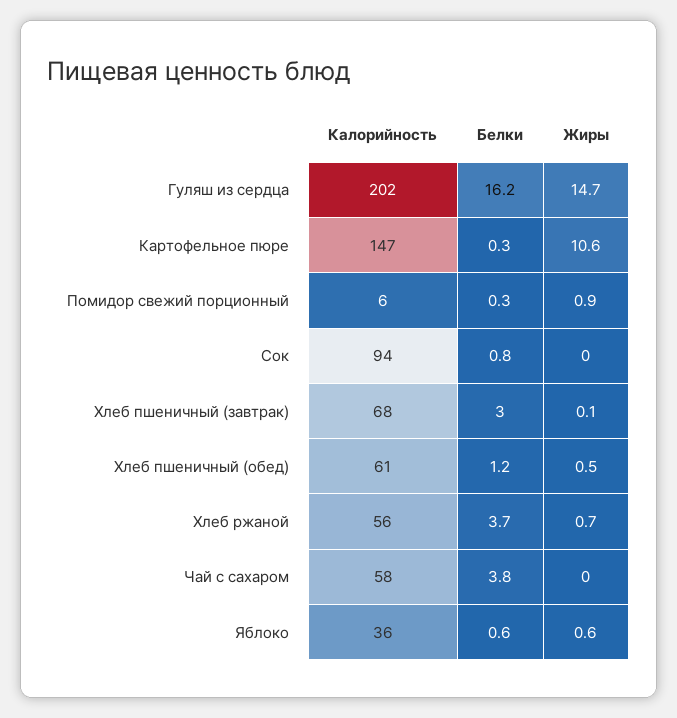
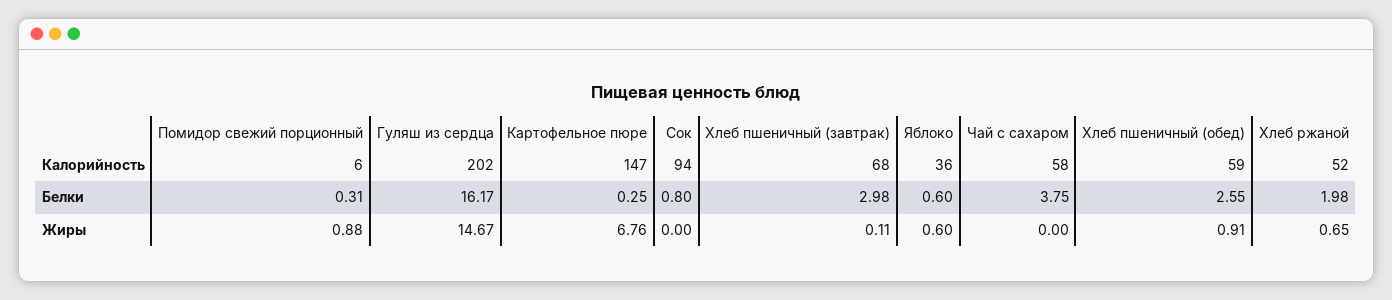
Жиры, Картофельное пюре: 10.6 -> 6.76
Калорийность, Хлеб пшеничный (обед): 61 -> 59
Белки, Хлеб пшеничный (обед): 1.2 -> 2.55
Жиры, Хлеб пшеничный (обед): 0.5 -> 0.91
Калорийность, Хлеб ржаной: 56 -> 52
Белки, Хлеб ржаной: 3.7 -> 1.98

